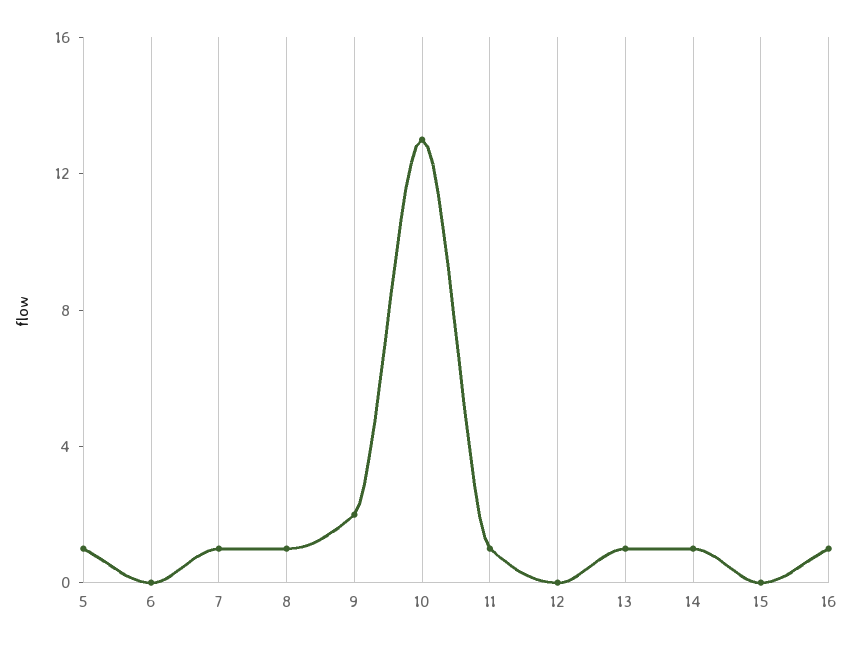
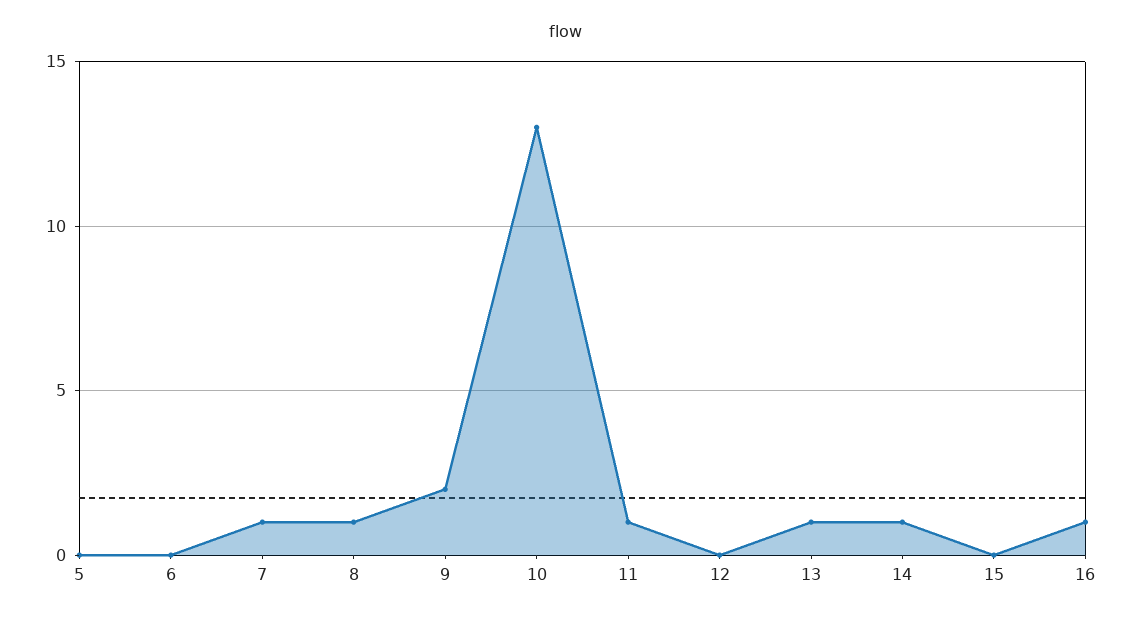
5: 1 -> 0

